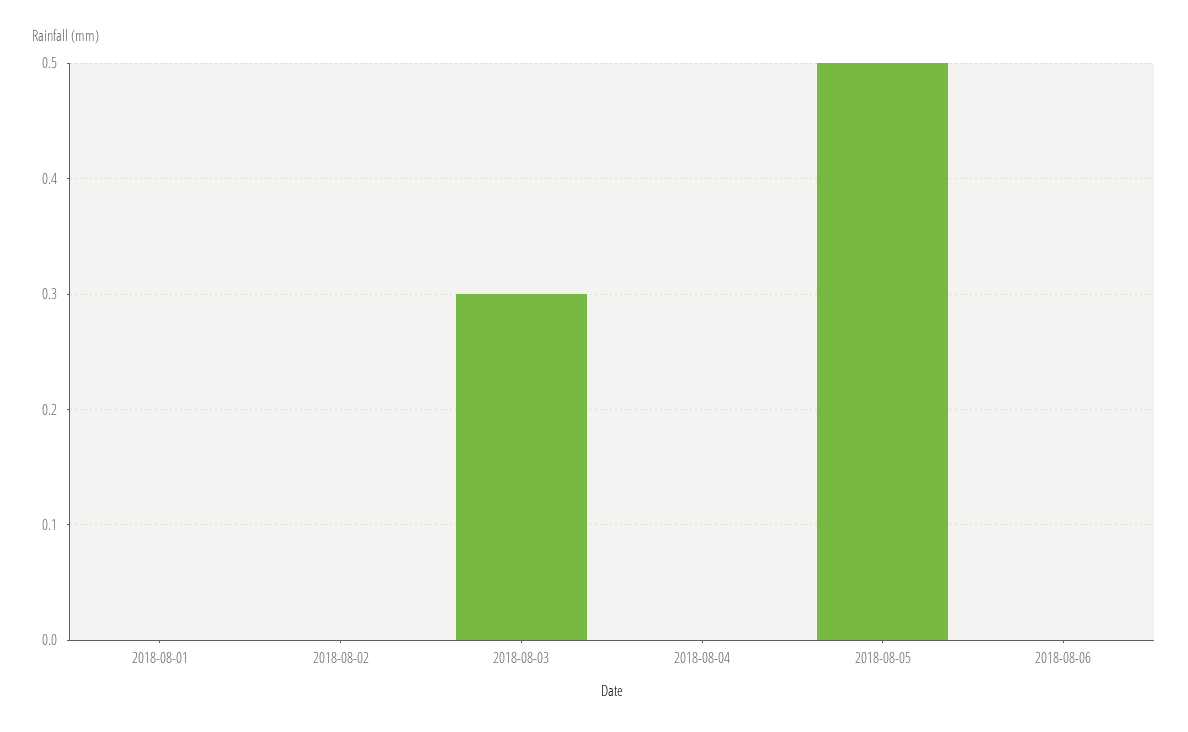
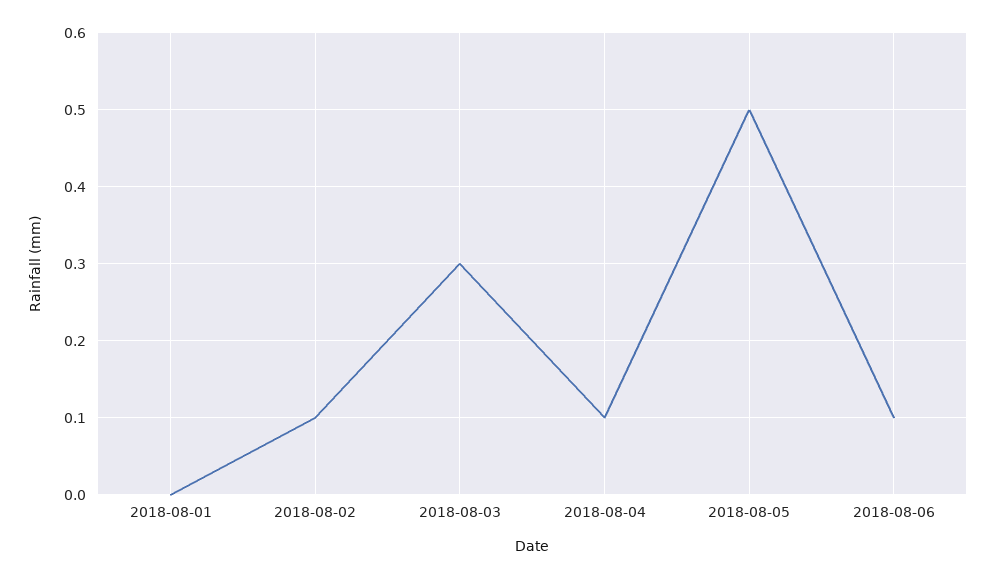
2018-08-02: 0 -> 0.1
2018-08-04: 0 -> 0.1
2018-08-06: 0 -> 0.1

